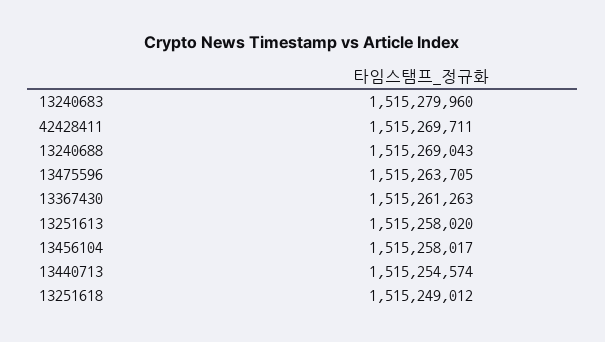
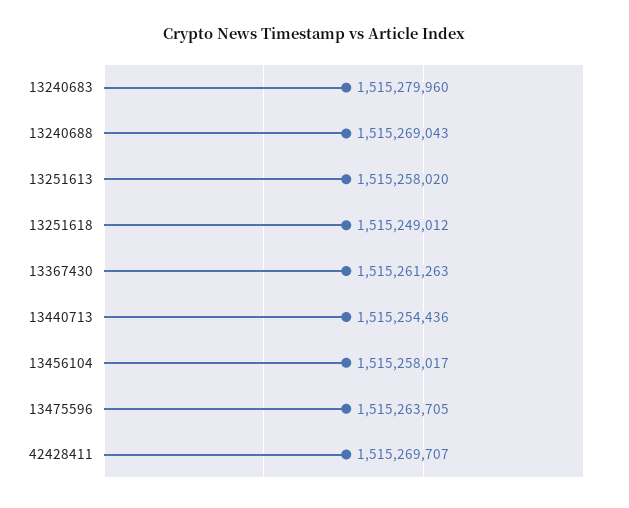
42428411: 1515269711 -> 1515269707
13440713: 1515254574 -> 1515254436

